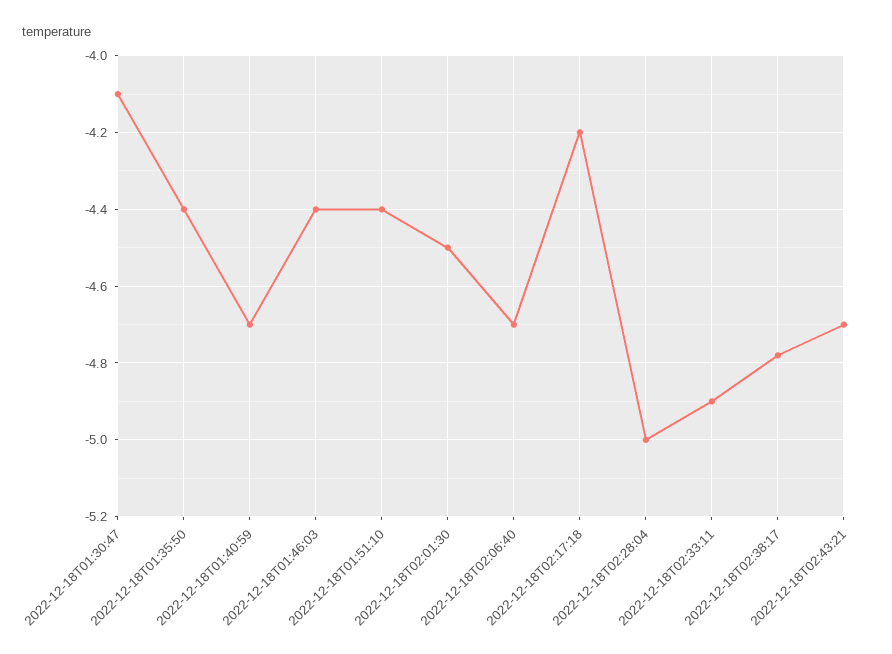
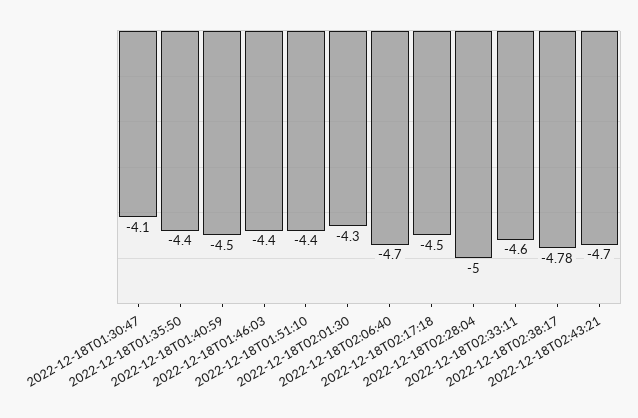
2022-12-18T01:40:59: -4.7 -> -4.5
2022-12-18T02:01:30: -4.5 -> -4.3
2022-12-18T02:17:18: -4.2 -> -4.5
2022-12-18T02:33:11: -4.9 -> -4.6

